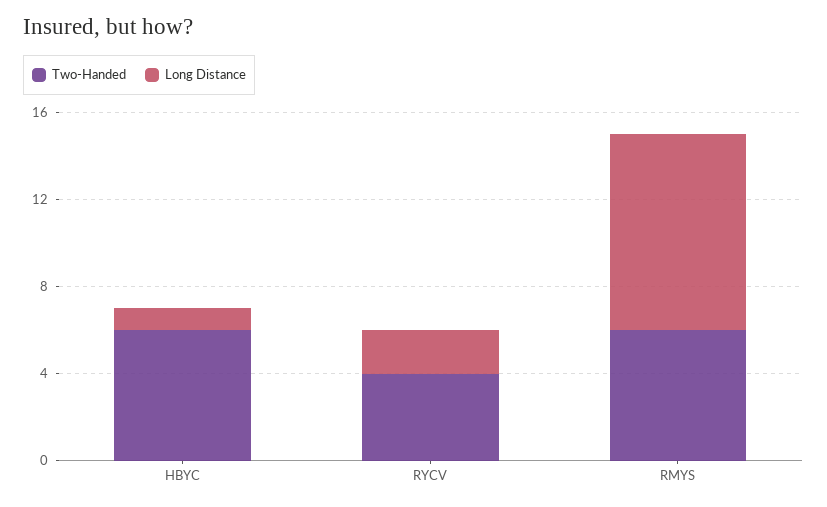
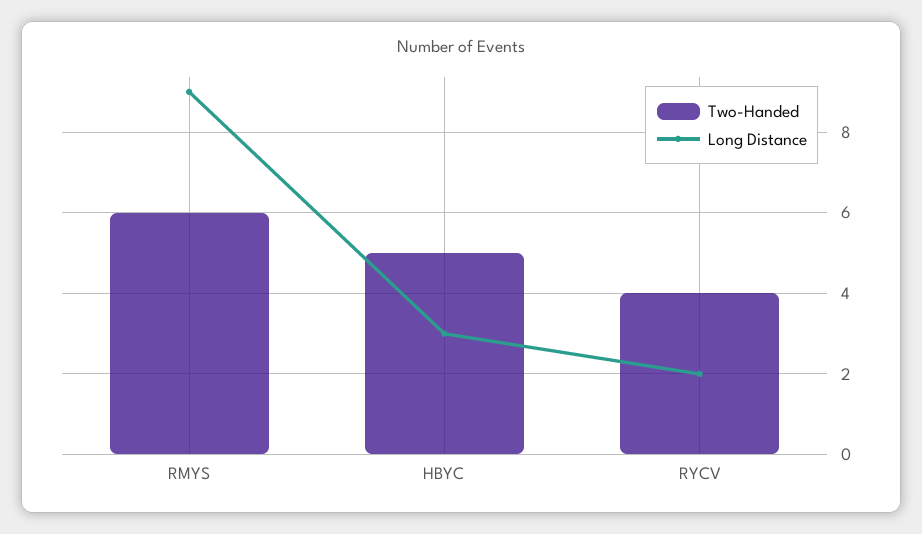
Two-Handed, HBYC: 6 -> 5
Long Distance, HBYC: 1 -> 3

